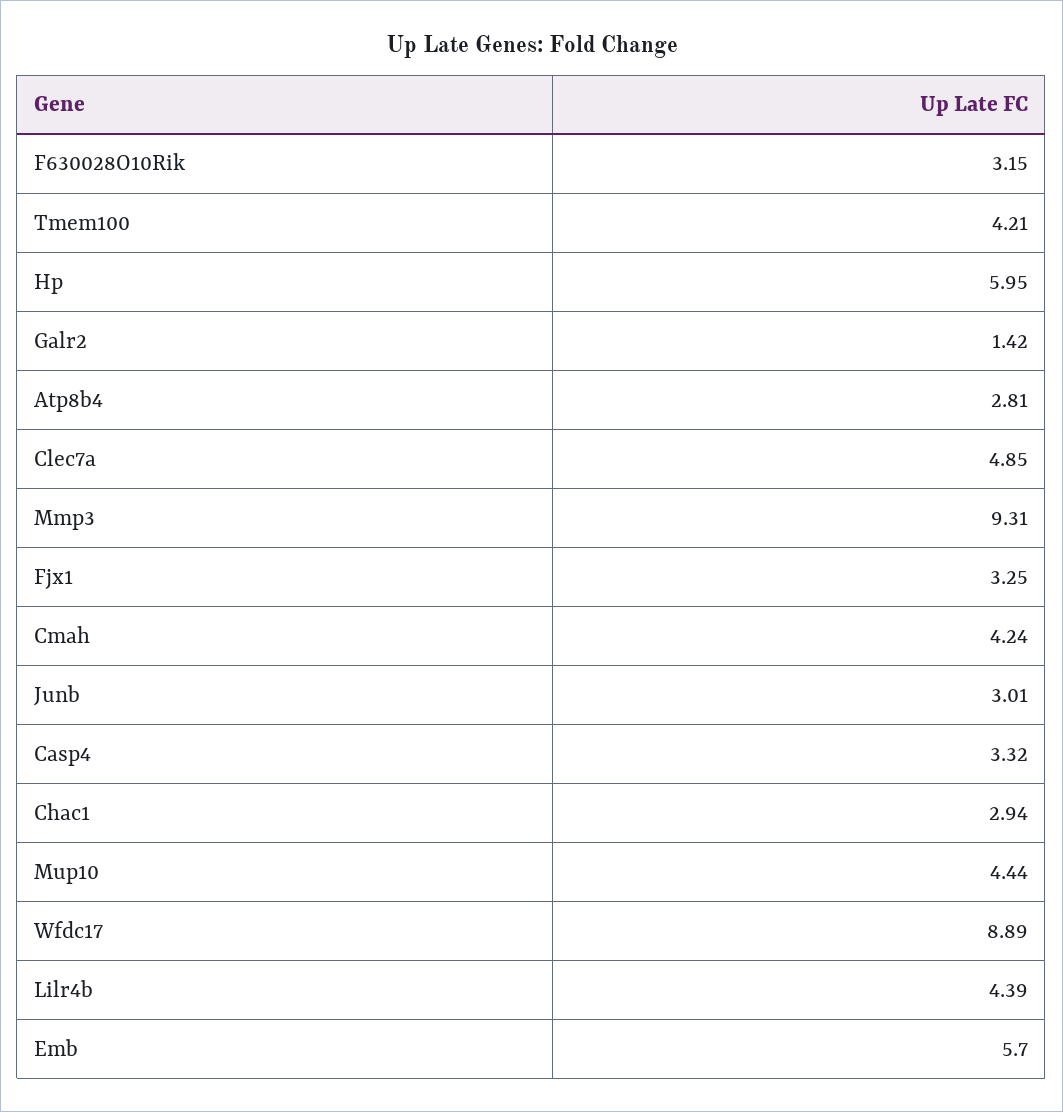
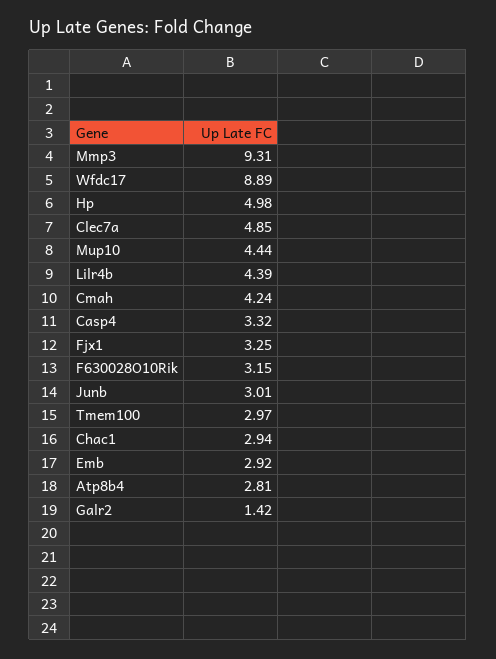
Tmem100: 4.21 -> 2.97
Hp: 5.95 -> 4.98
Emb: 5.7 -> 2.92

